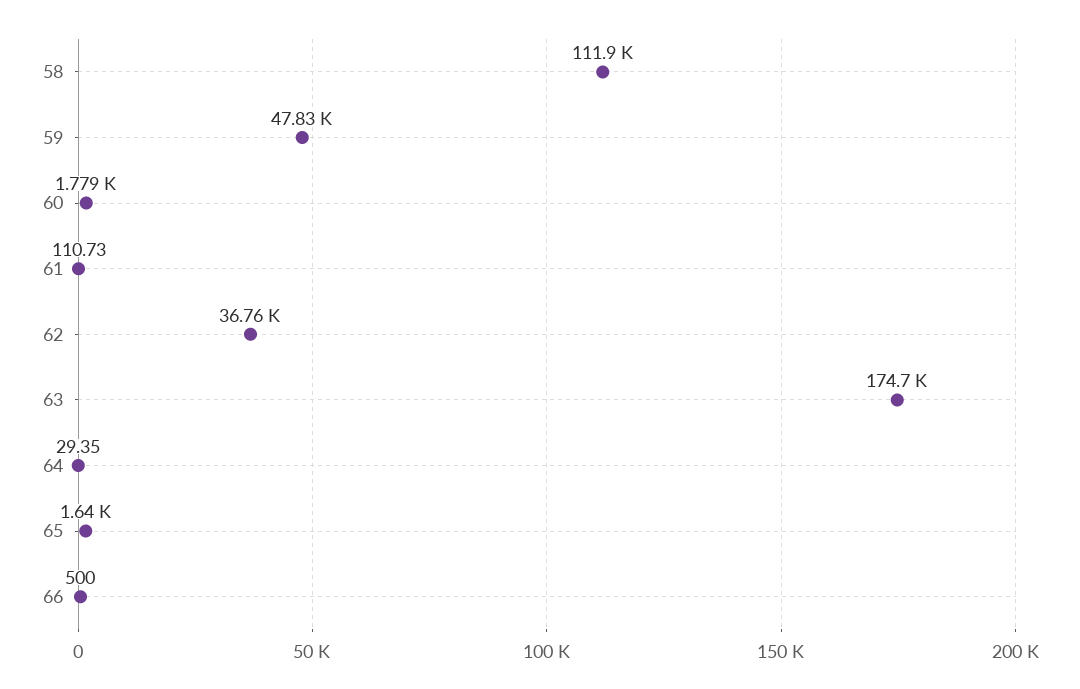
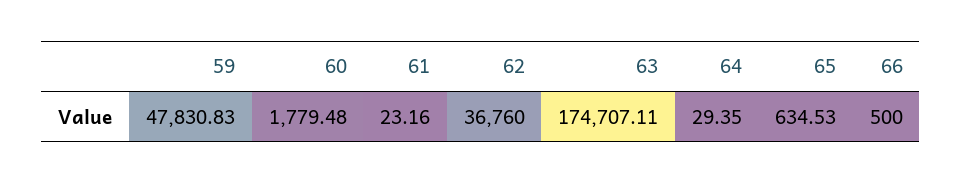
58: 111900 -> none
61: 110.73 -> 23.16
65: 1640 -> 634.53

